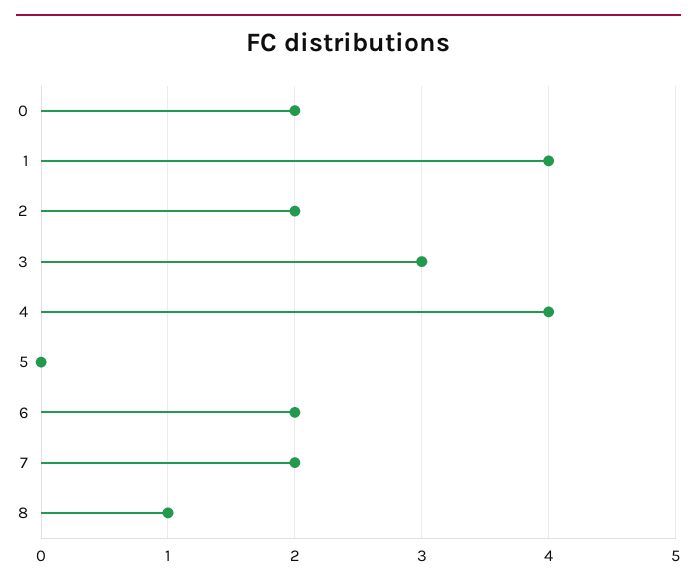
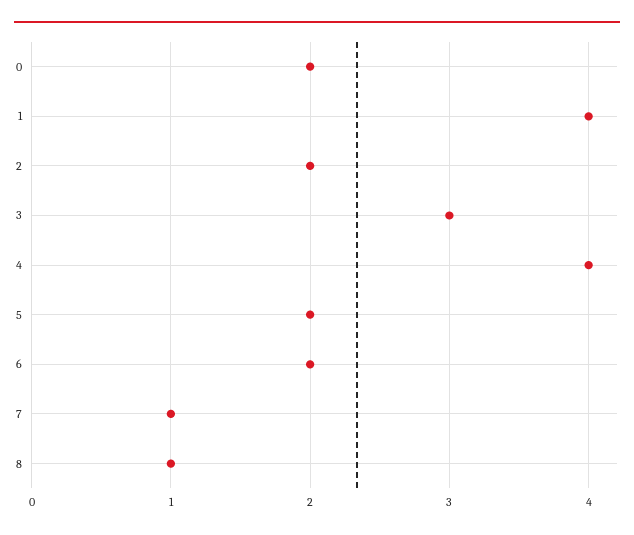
5: 0 -> 2
7: 2 -> 1

